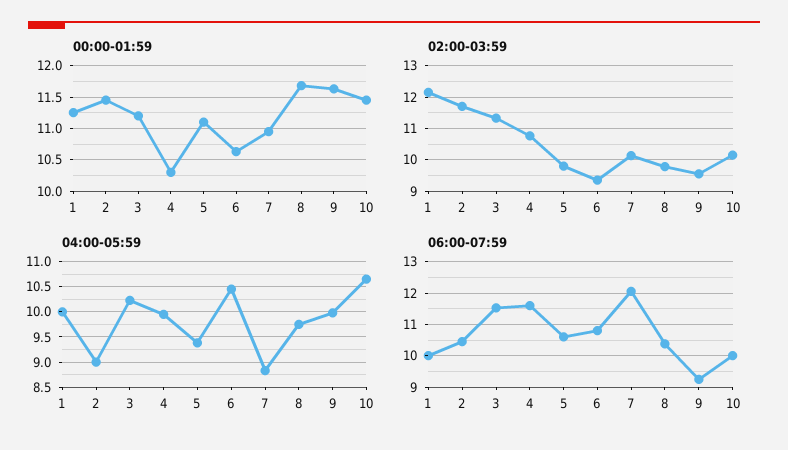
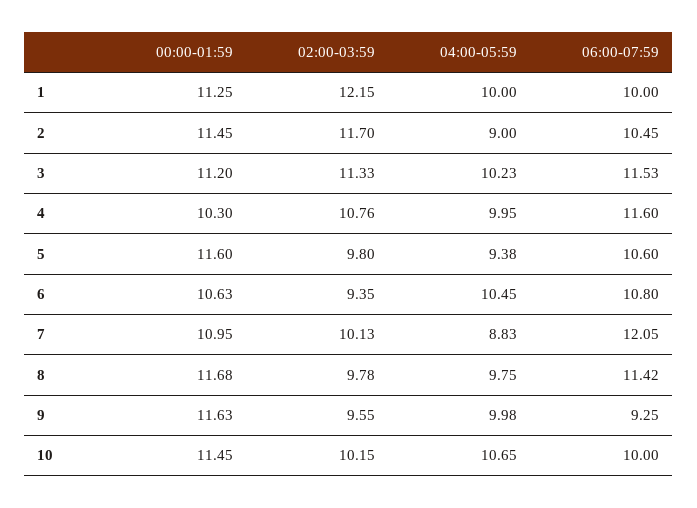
00:00-01:59, 5: 11.1 -> 11.6
06:00-07:59, 8: 10.4 -> 11.42

